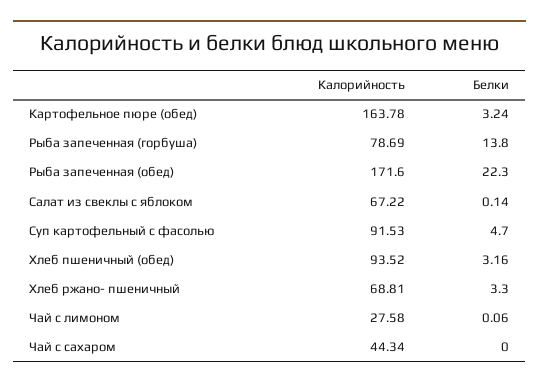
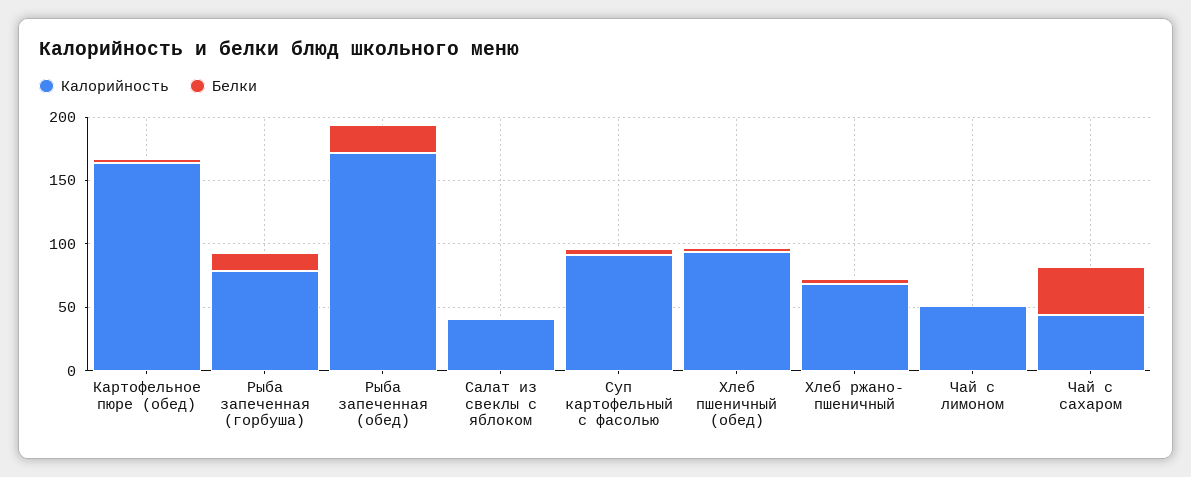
Калорийность, Салат из свеклы с яблоком: 67.22 -> 40
Калорийность, Чай с лимоном: 27.58 -> 50
Белки, Чай с сахаром: 0 -> 40

